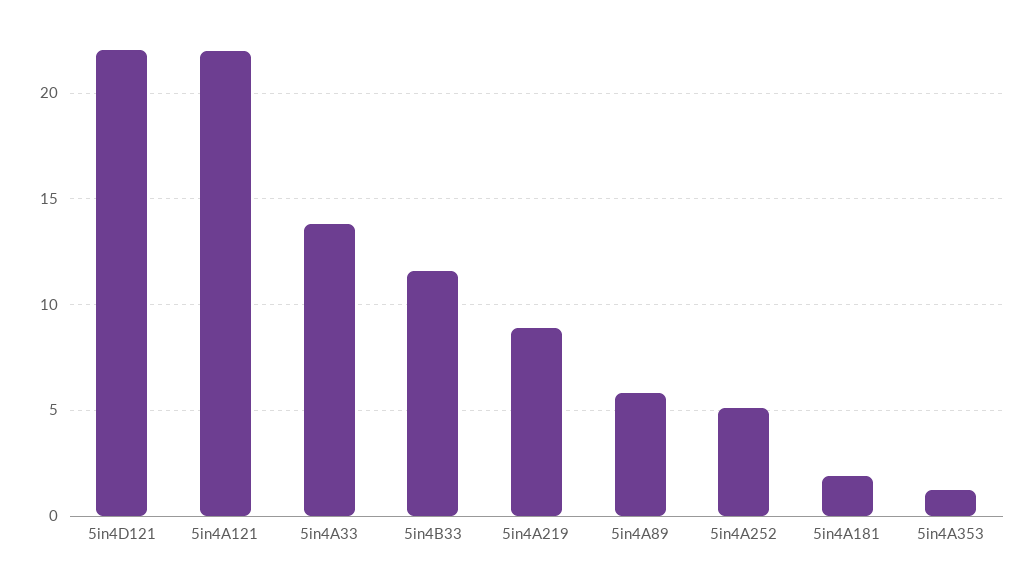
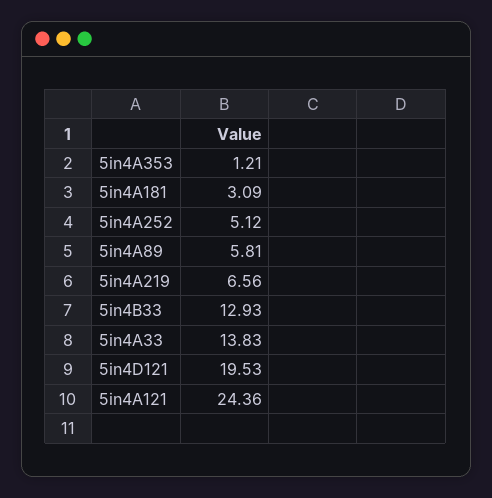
5in4D121: 22 -> 19.53
5in4A121: 22 -> 24.36
5in4B33: 11.5 -> 12.93
5in4A219: 9 -> 6.56
5in4A181: 2 -> 3.09

